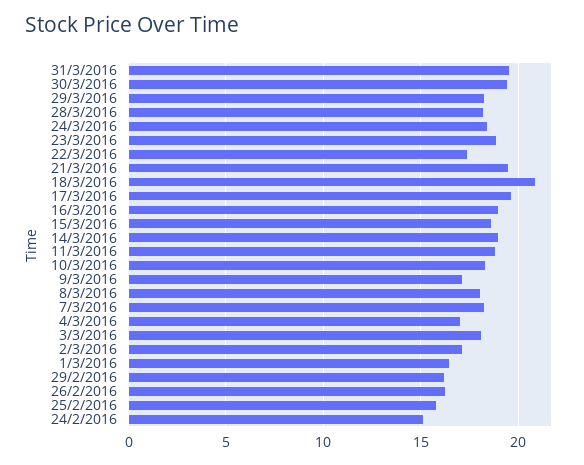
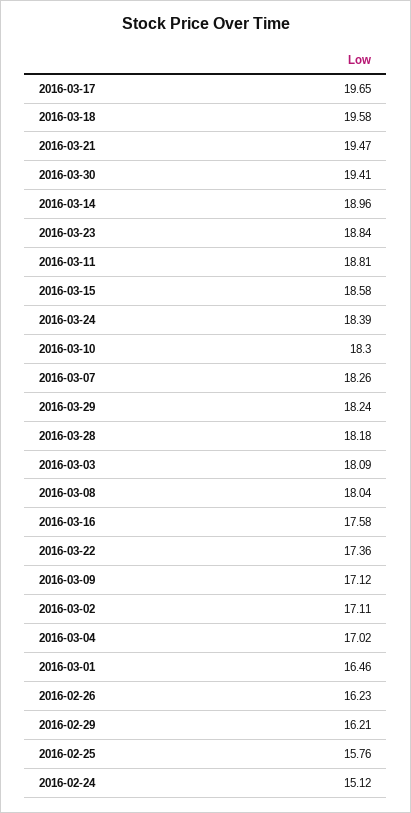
31/3/2016: 19.5 -> none
18/3/2016: 21 -> 19.58
16/3/2016: 19 -> 17.58

